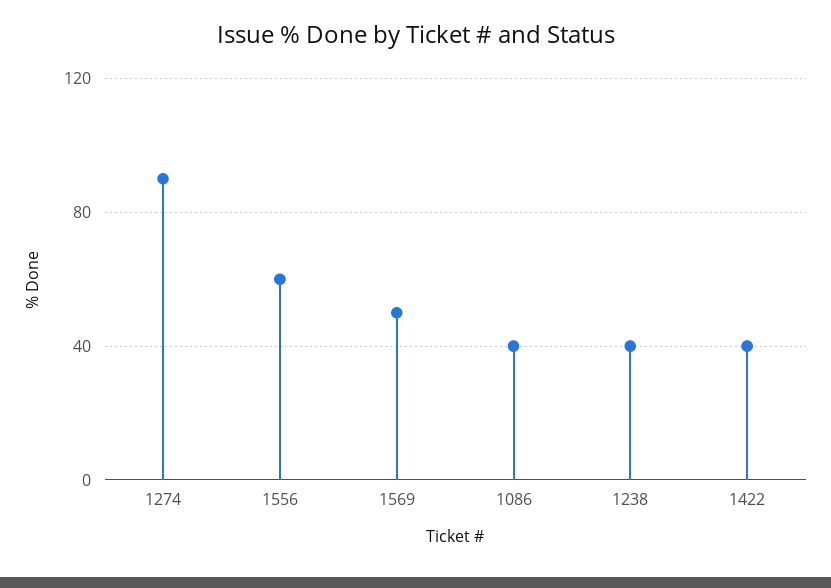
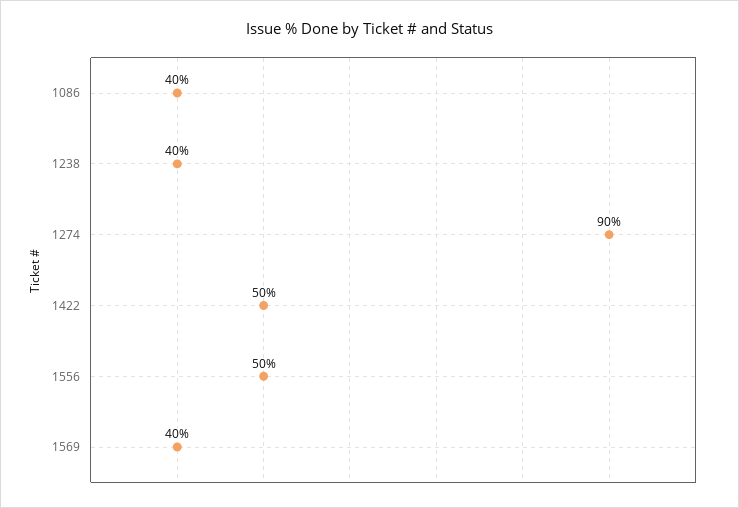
1556: 60 -> 50
1569: 50 -> 40
1422: 40 -> 50

